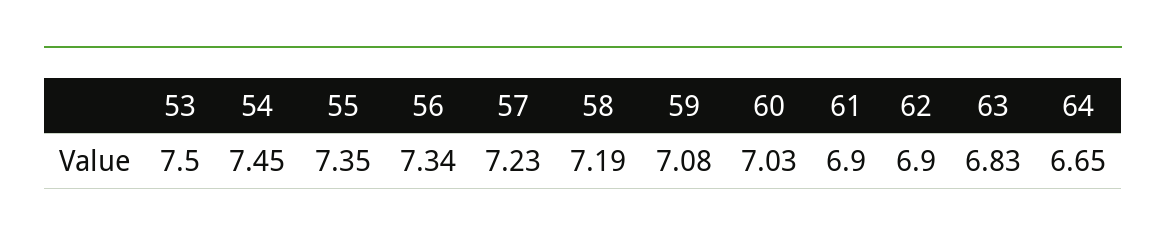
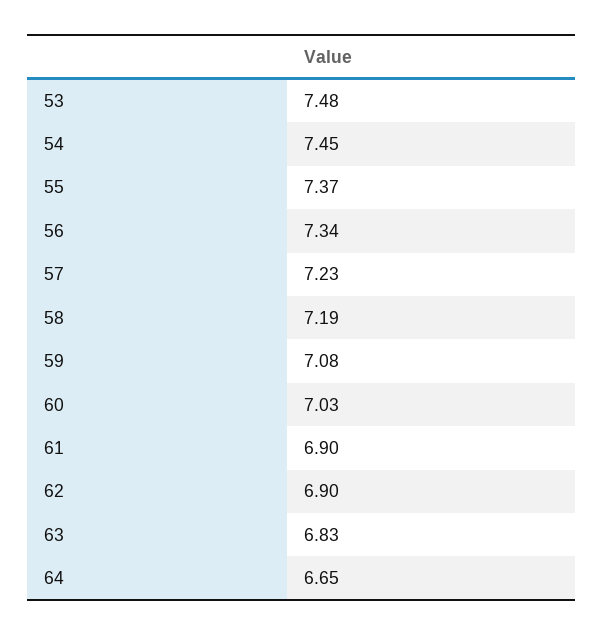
53: 7.5 -> 7.48
55: 7.35 -> 7.37

